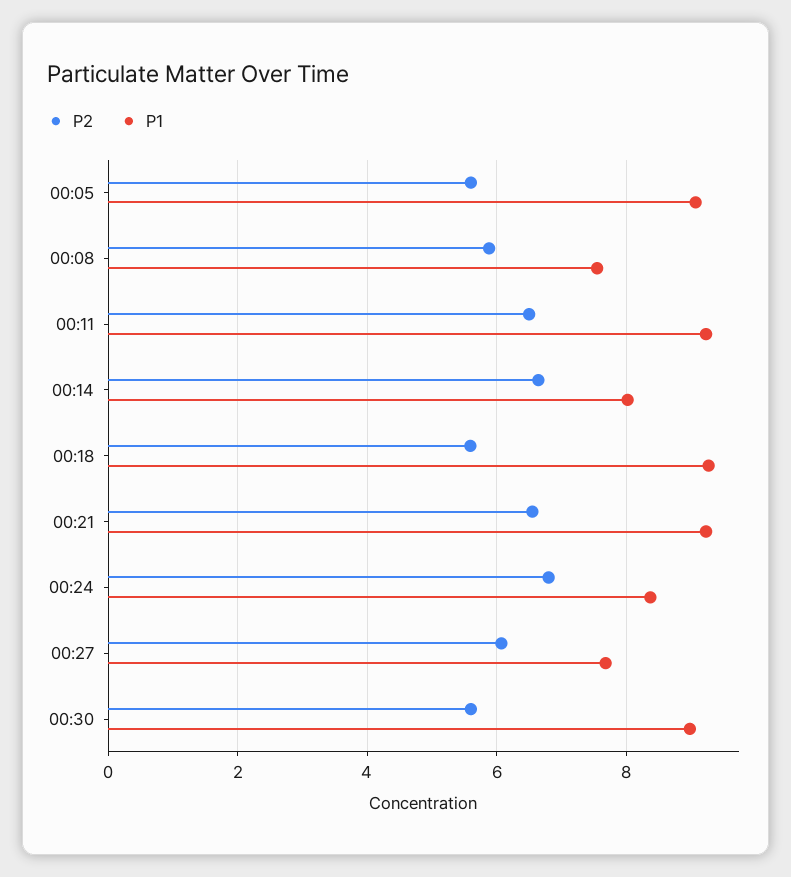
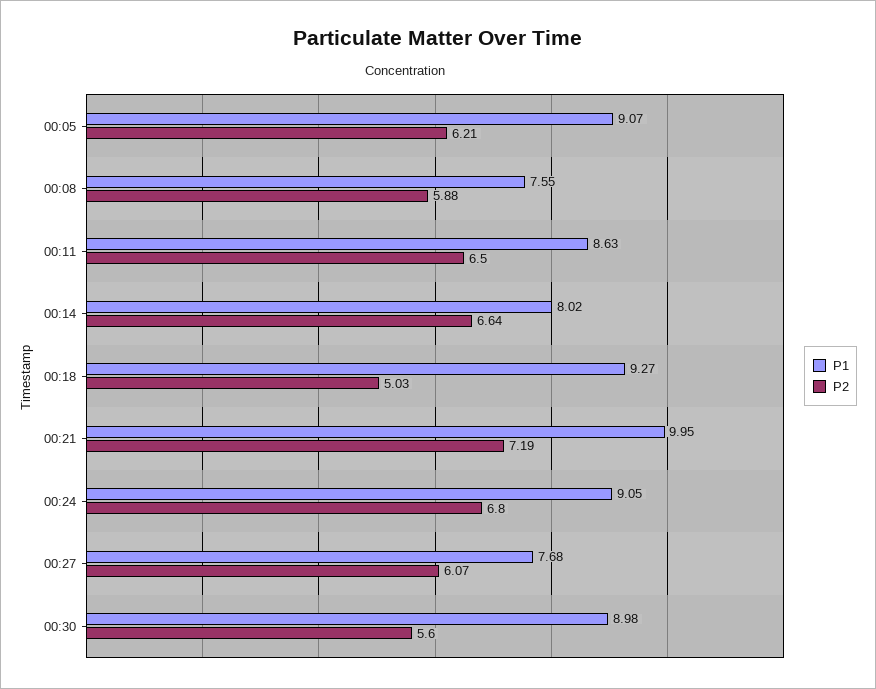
P2, 00:05: 5.6 -> 6.21
P1, 00:11: 9.2 -> 8.63
P2, 00:18: 5.6 -> 5.03
P2, 00:21: 6.6 -> 7.19
P1, 00:21: 9.2 -> 9.95
P1, 00:24: 8.4 -> 9.05

